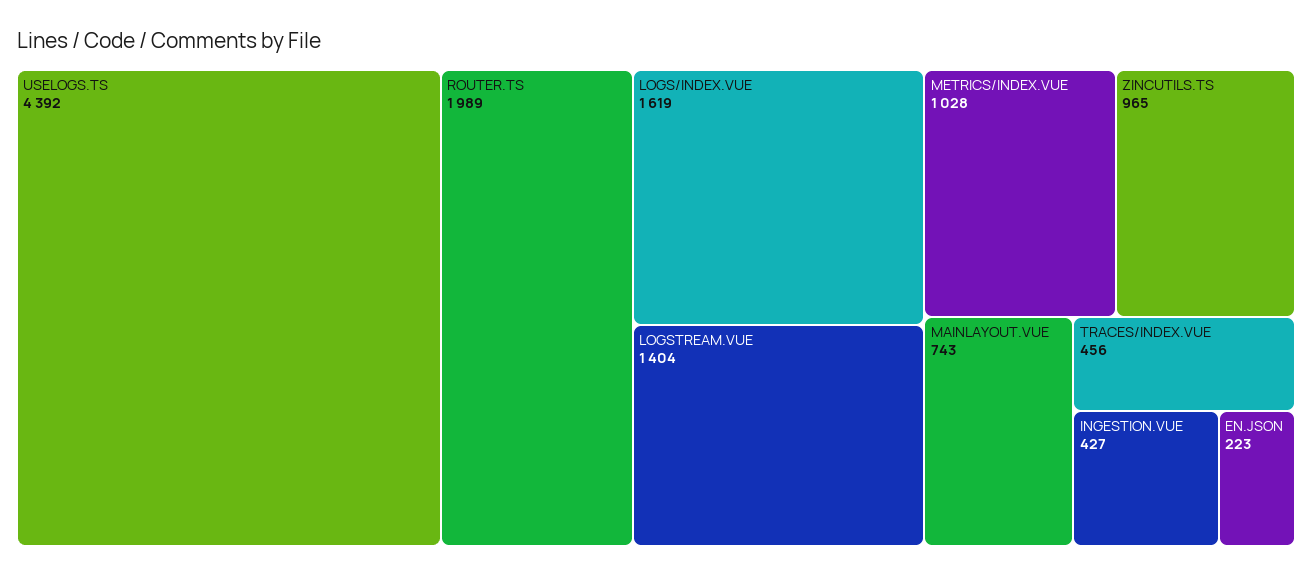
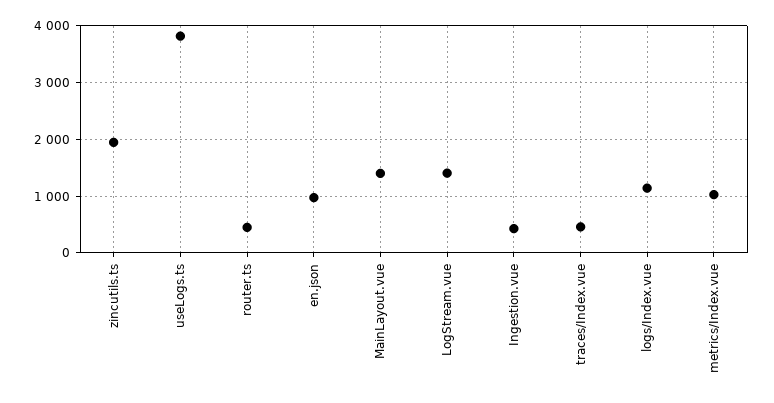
USELOGS.TS: 4392 -> 3800
ROUTER.TS: 1989 -> 400
LOGS/INDEX.VUE: 1619 -> 1200
ZINCUTILS.TS: 965 -> 2000
MAINLAYOUT.VUE: 743 -> 1400
EN.JSON: 223 -> 1000

